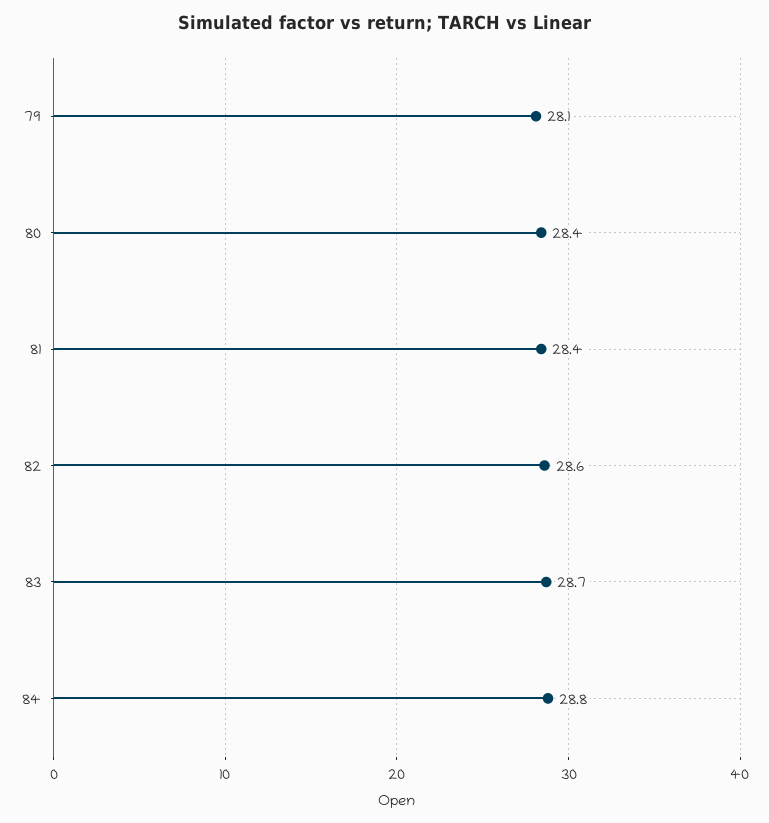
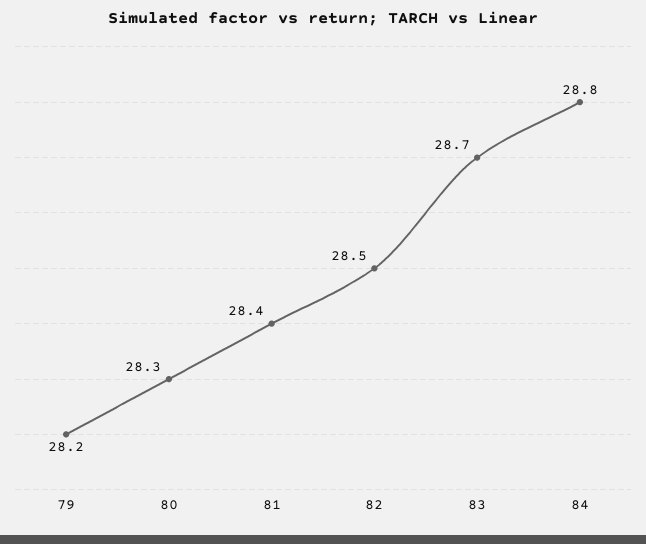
79: 28.1 -> 28.2
80: 28.4 -> 28.3
82: 28.6 -> 28.5

